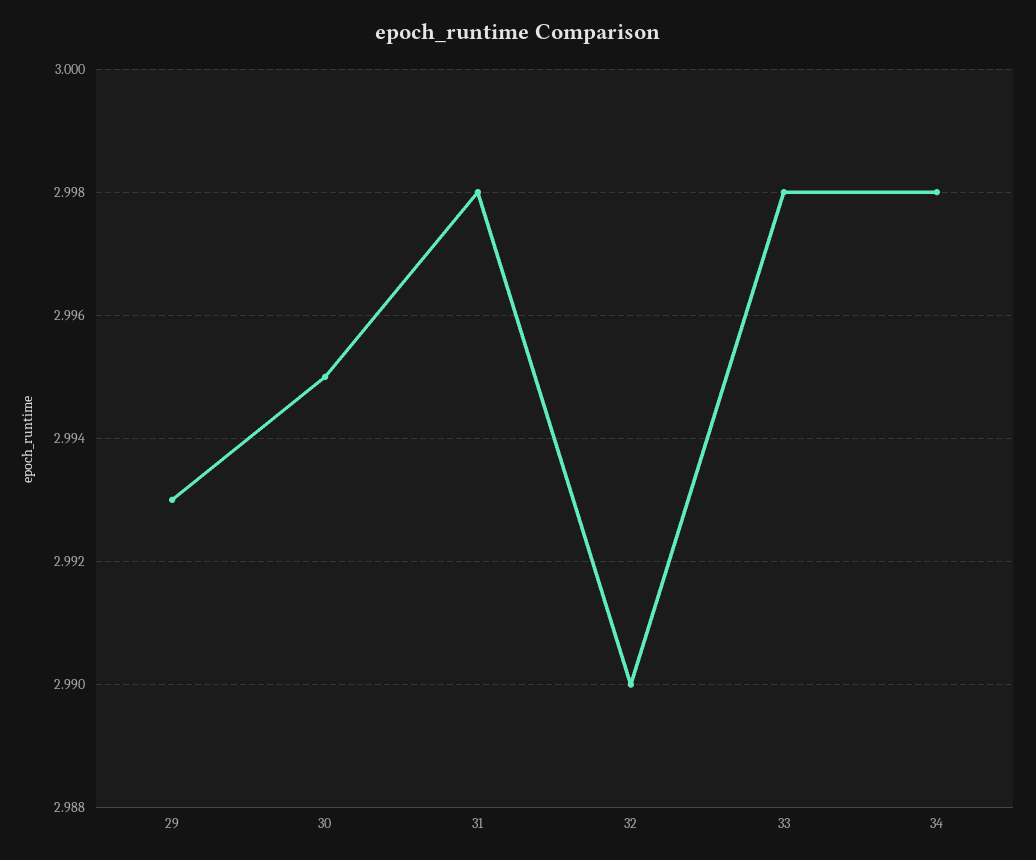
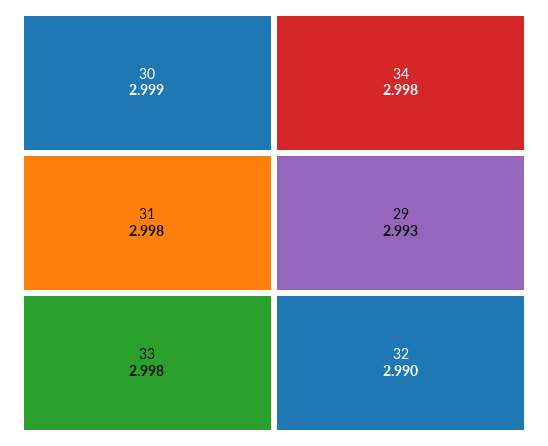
30: 2.995 -> 2.999

